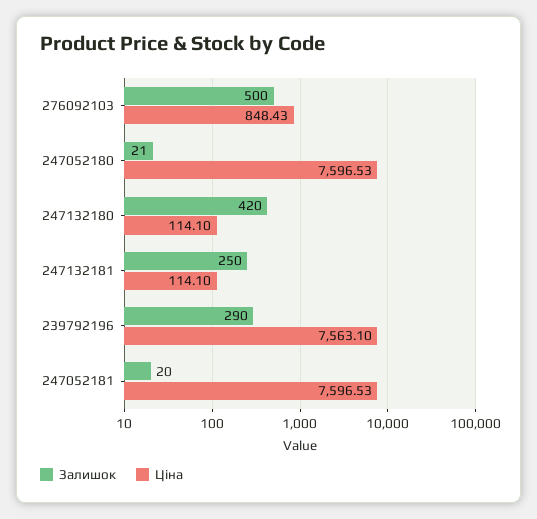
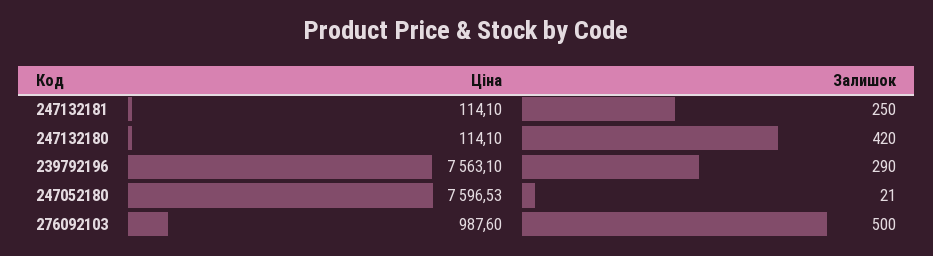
Ціна, 276092103: 848.43 -> 987.6
Залишок, 247052181: 20 -> none
Ціна, 247052181: 7596.53 -> none

